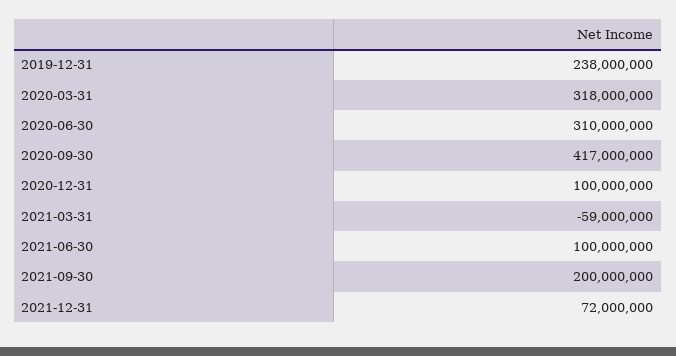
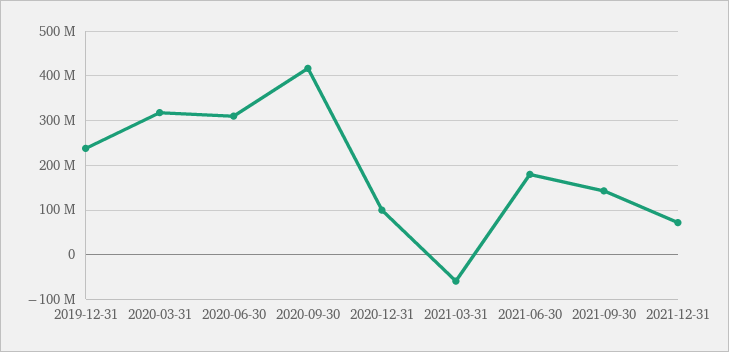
2021-06-30: 100000000 -> 180000000
2021-09-30: 200000000 -> 140000000

